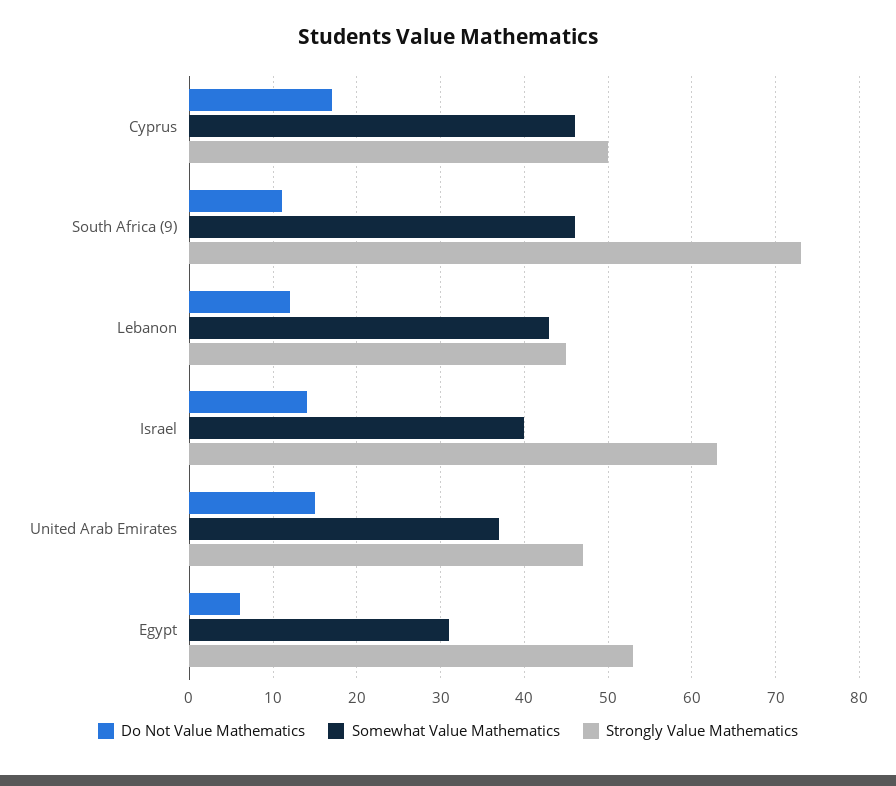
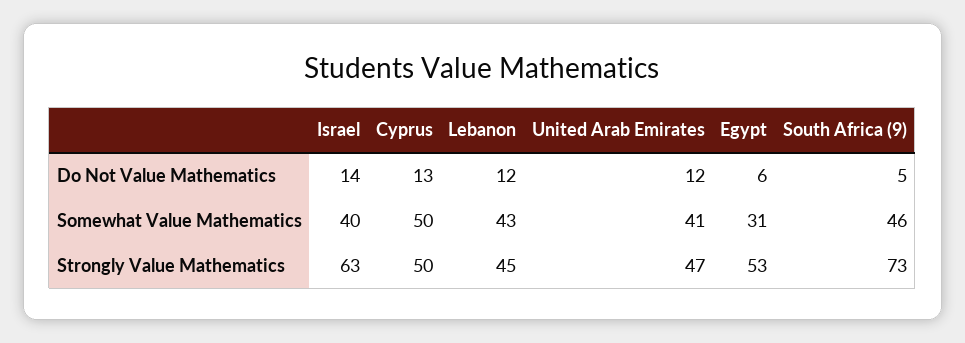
Do Not Value Mathematics, Cyprus: 17 -> 13
Somewhat Value Mathematics, Cyprus: 46 -> 50
Do Not Value Mathematics, South Africa (9): 11 -> 5
Do Not Value Mathematics, United Arab Emirates: 15 -> 12
Somewhat Value Mathematics, United Arab Emirates: 37 -> 41

